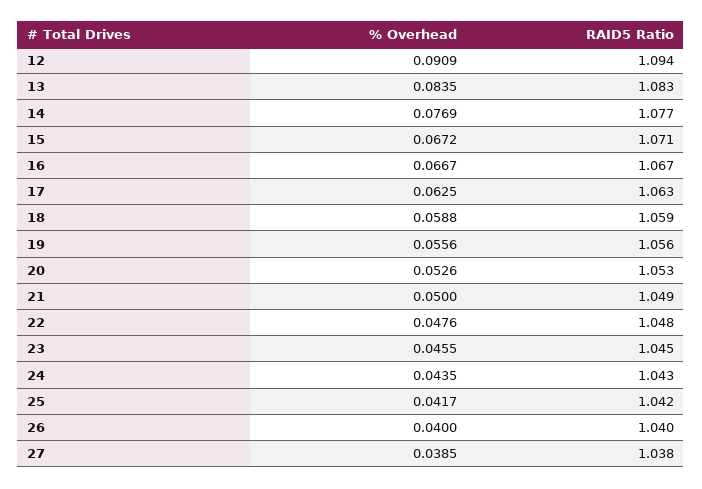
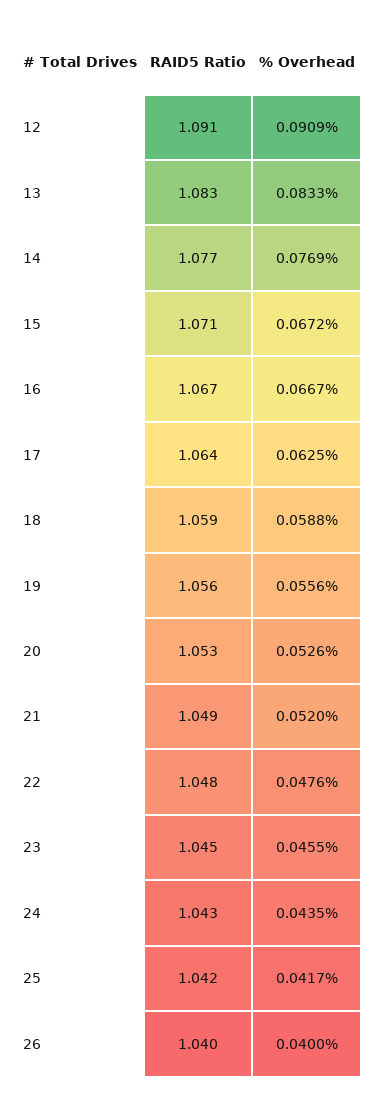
RAID5 Ratio, 12: 1.094 -> 1.091
% Overhead, 13: 0.0835 -> 0.0833
RAID5 Ratio, 17: 1.063 -> 1.064
% Overhead, 21: 0.05 -> 0.052
% Overhead, 27: 0.0385 -> none
RAID5 Ratio, 27: 1.038 -> none

